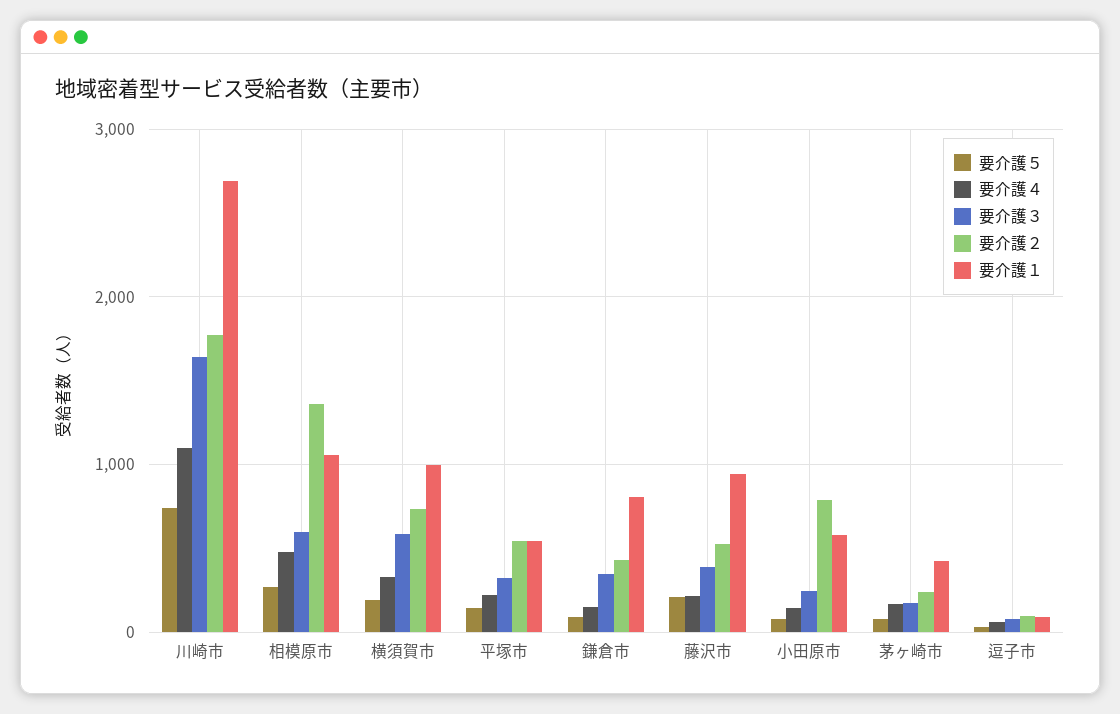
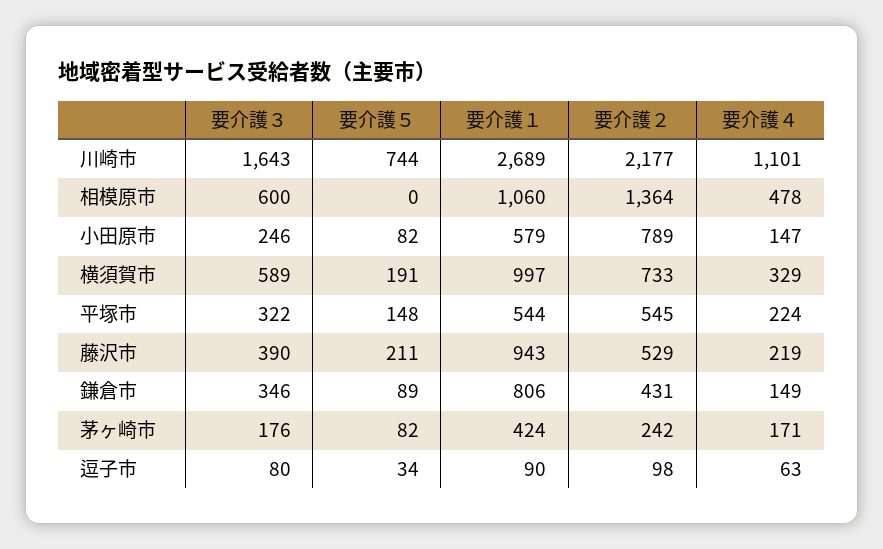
要介護２, 川崎市: 1800 -> 2177
要介護５, 相模原市: 300 -> 0

